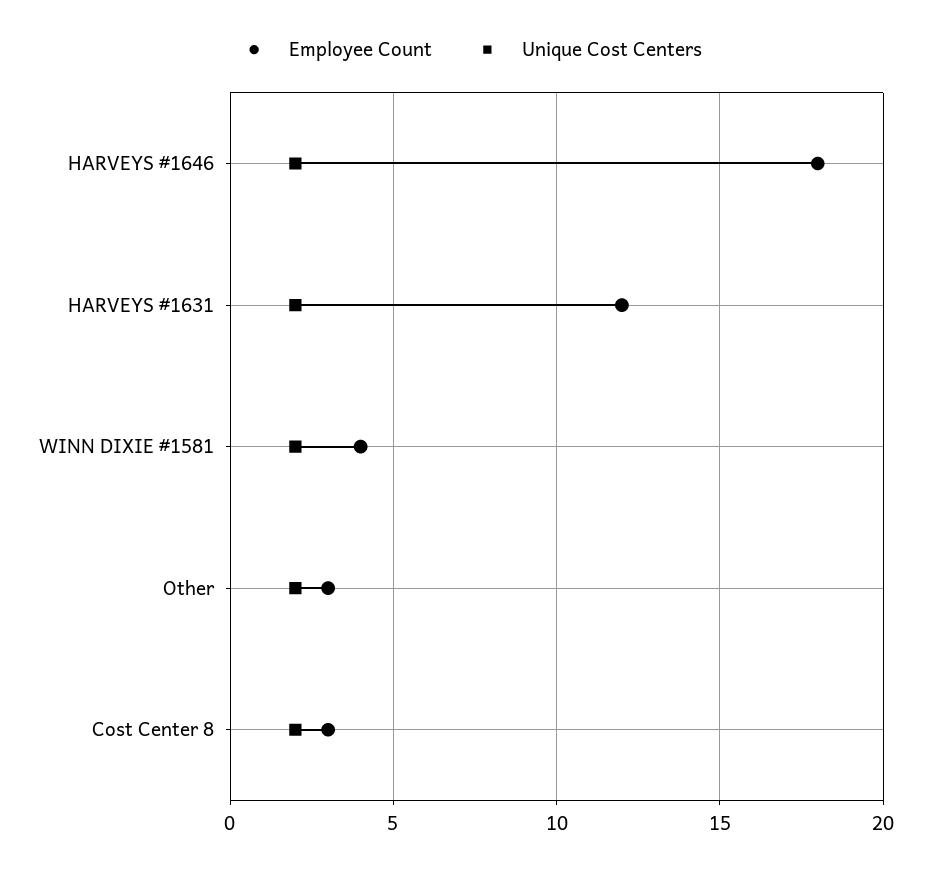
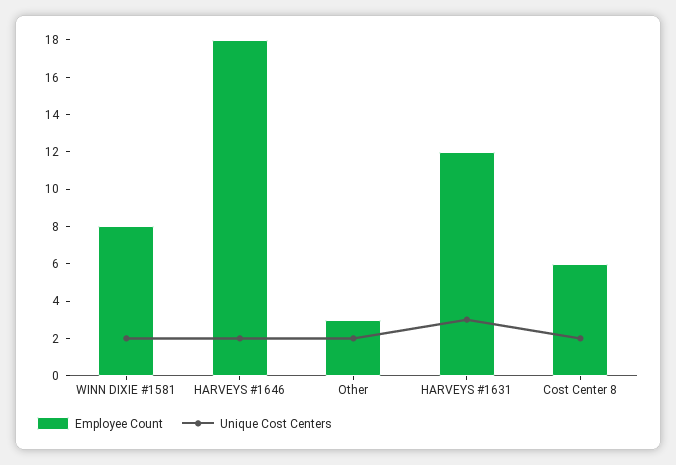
Unique Cost Centers, HARVEYS #1631: 2 -> 3
Employee Count, WINN DIXIE #1581: 4 -> 8
Employee Count, Cost Center 8: 3 -> 6

